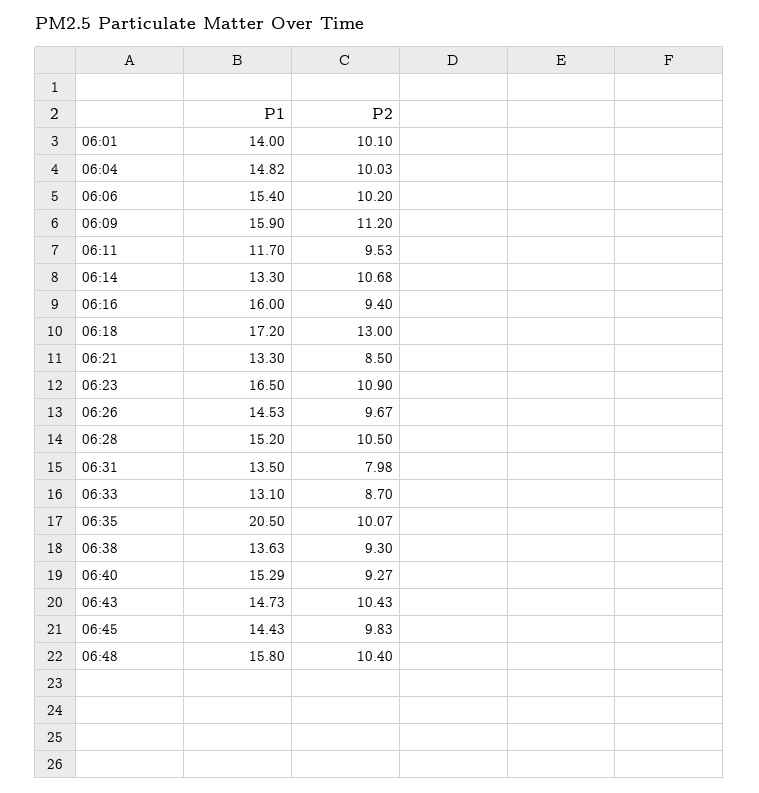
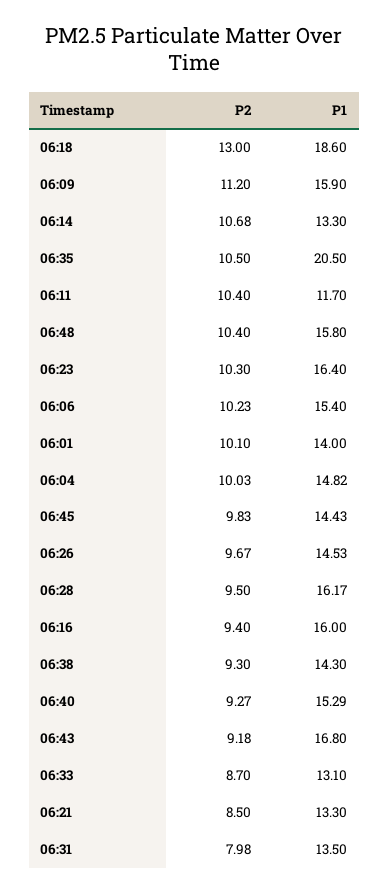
P2, 06:06: 10.2 -> 10.23
P2, 06:11: 9.53 -> 10.4
P1, 06:18: 17.2 -> 18.6
P1, 06:23: 16.5 -> 16.4
P2, 06:23: 10.9 -> 10.3
P1, 06:28: 15.2 -> 16.17
P2, 06:28: 10.5 -> 9.5
P2, 06:35: 10.07 -> 10.5
P1, 06:38: 13.63 -> 14.3
P1, 06:43: 14.73 -> 16.8
P2, 06:43: 10.43 -> 9.18

